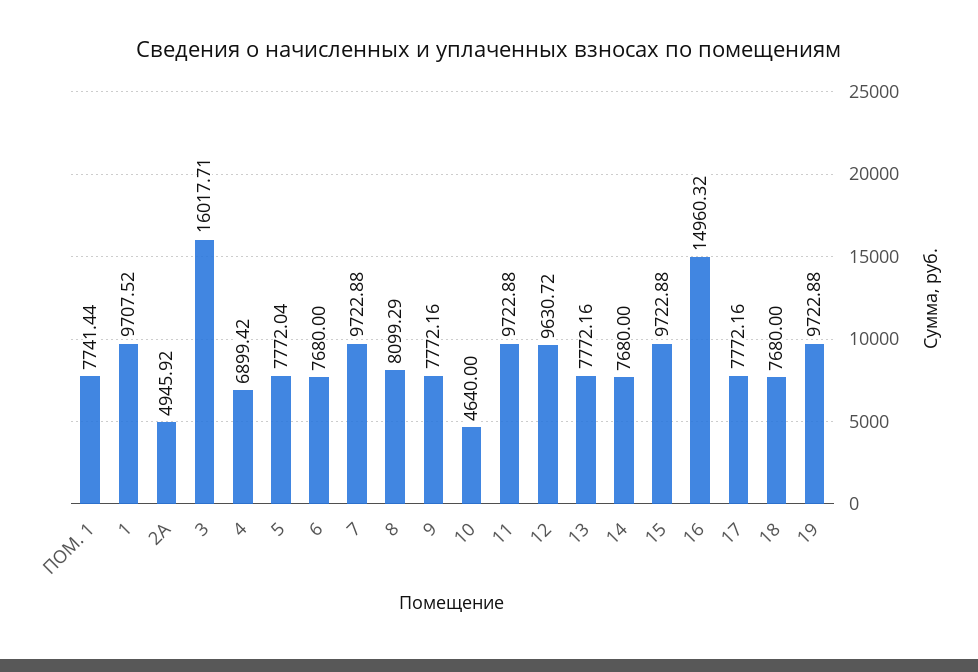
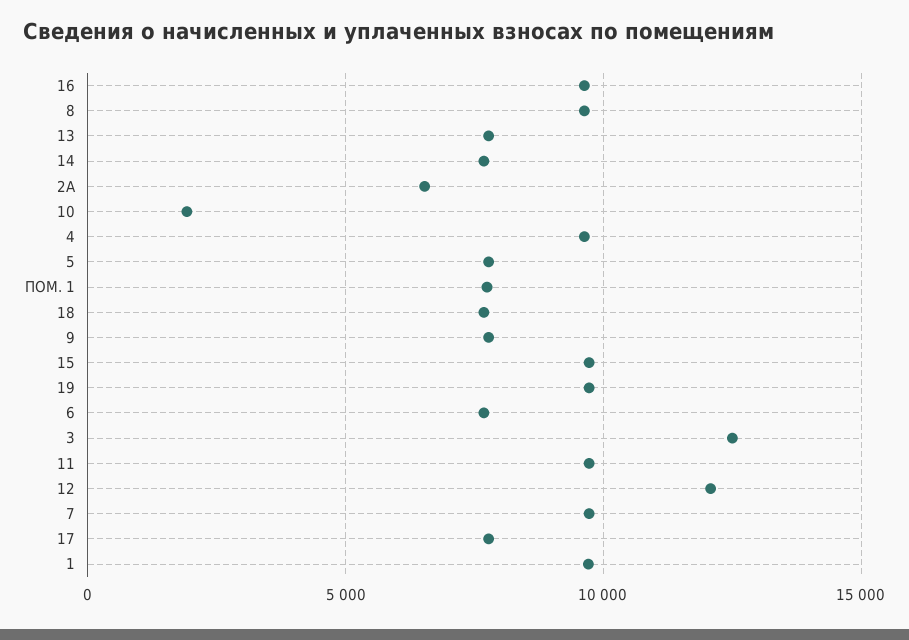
2А: 4945.92 -> 6500
3: 16017.71 -> 12500
4: 6899.42 -> 9500
8: 8099.29 -> 9500
10: 4640 -> 2000
12: 9630.72 -> 12000
16: 14960.32 -> 9500

